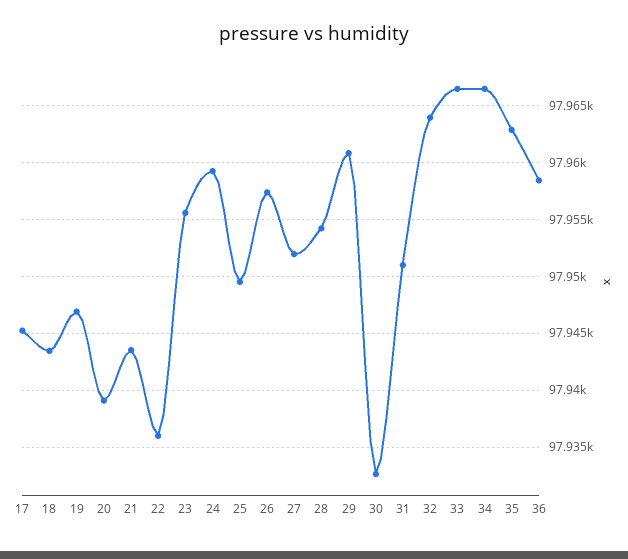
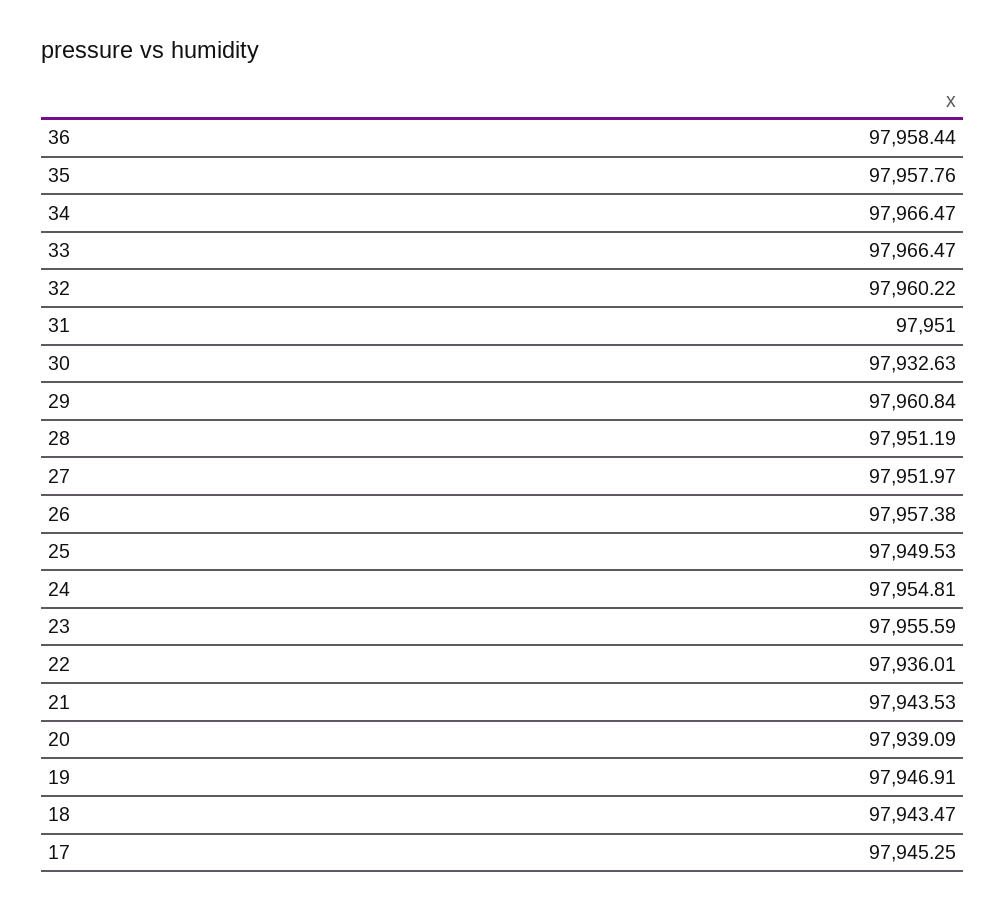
24: 97959 -> 97954.81
28: 97954 -> 97951.19
32: 97964 -> 97960.22
35: 97963 -> 97957.76

